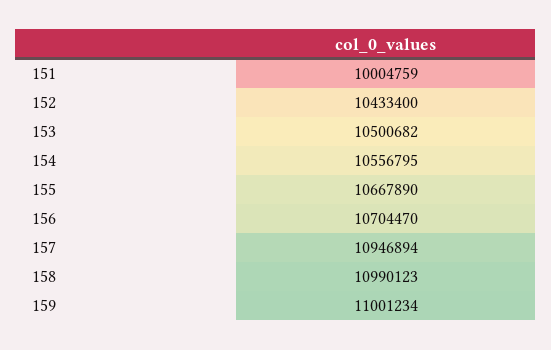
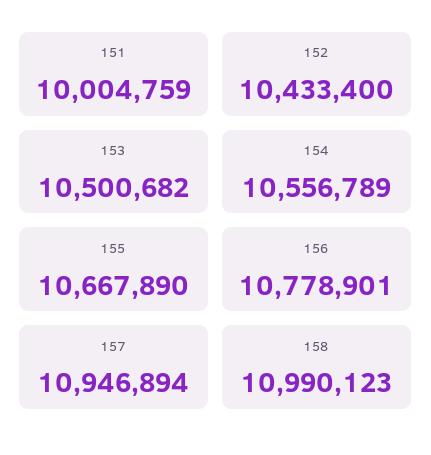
154: 10556795 -> 10556789
156: 10704470 -> 10778901
159: 11001234 -> none

